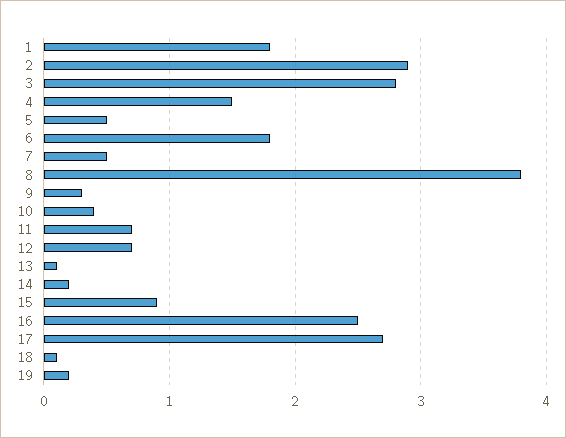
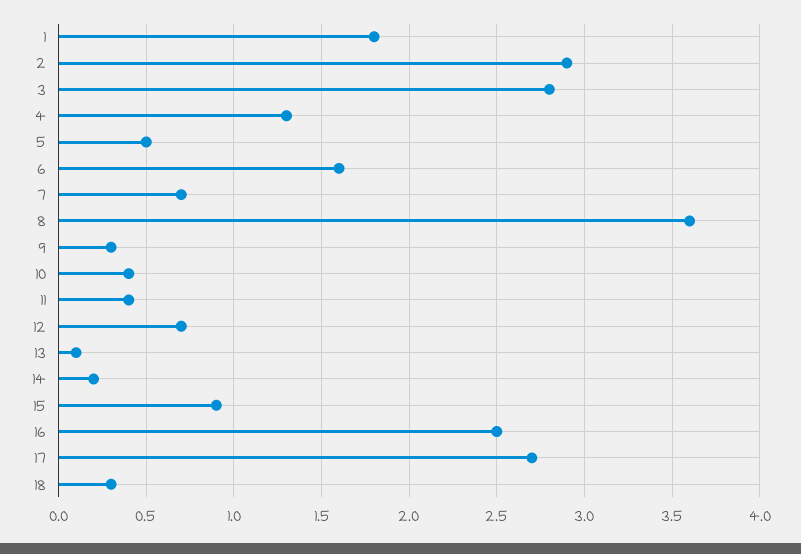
4: 1.5 -> 1.3
6: 1.8 -> 1.6
7: 0.5 -> 0.7
8: 3.8 -> 3.6
11: 0.7 -> 0.4
18: 0.1 -> 0.3
19: 0.2 -> none

